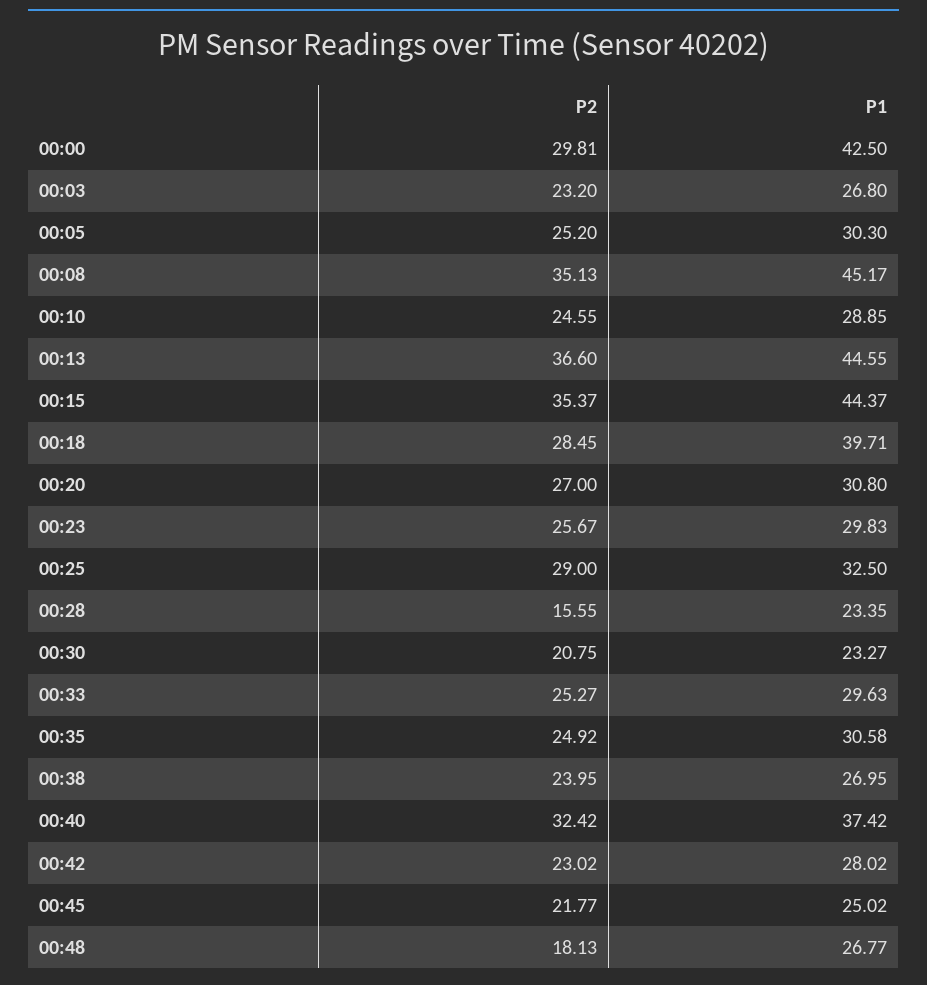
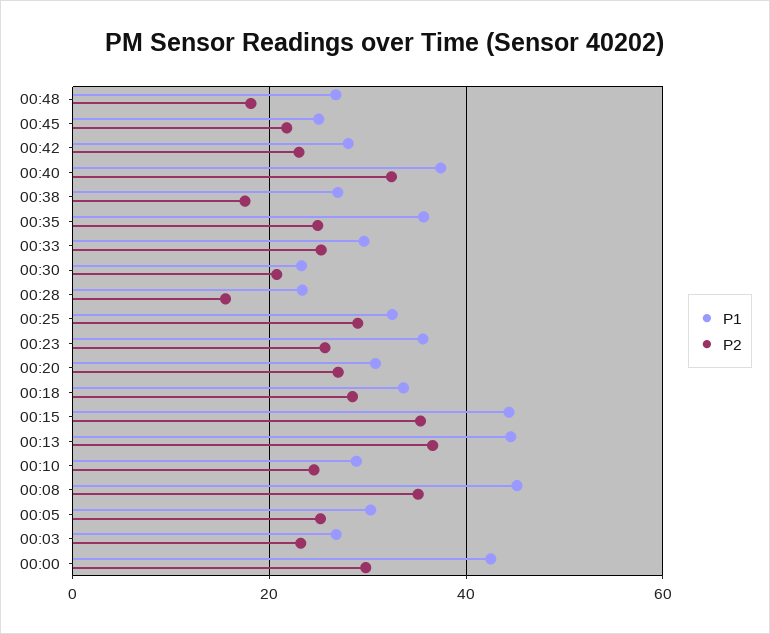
P1, 00:18: 39.71 -> 34
P1, 00:23: 29.83 -> 36
P1, 00:35: 30.58 -> 36
P2, 00:38: 23.95 -> 18

